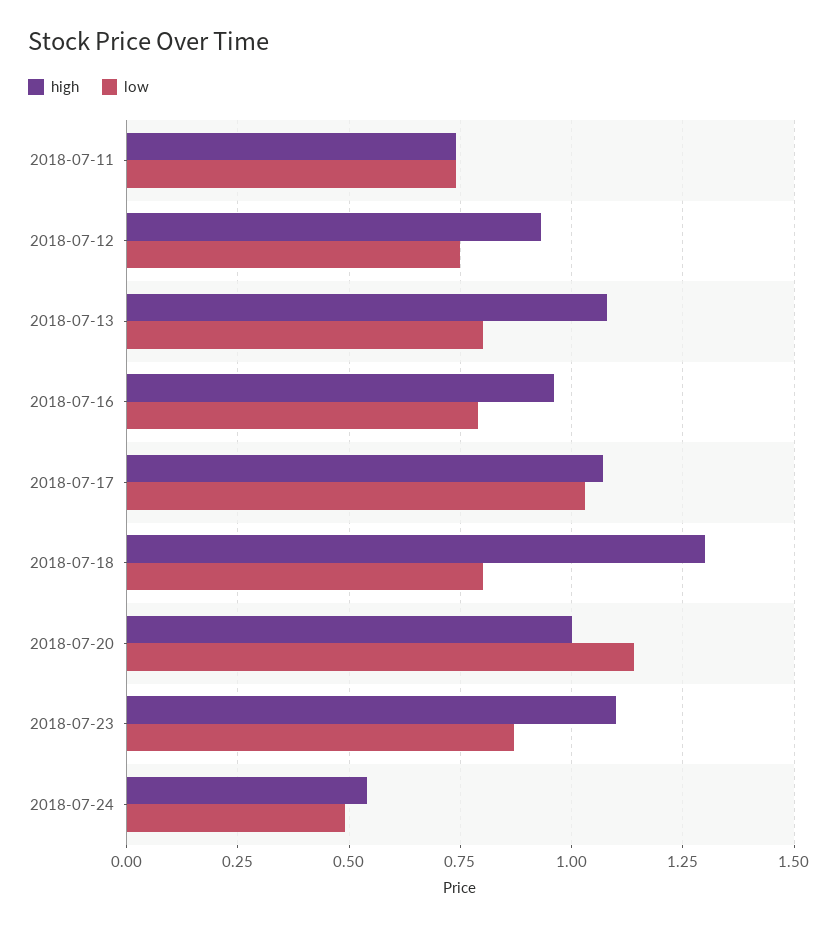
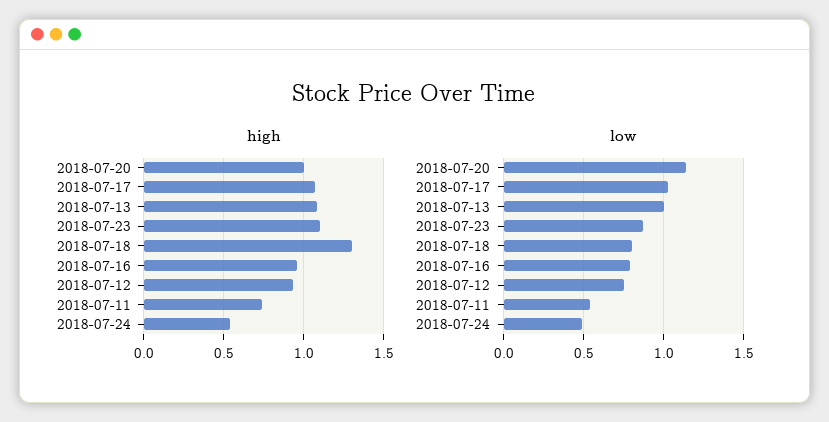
low, 2018-07-11: 0.75 -> 0.55
low, 2018-07-13: 0.8 -> 1

